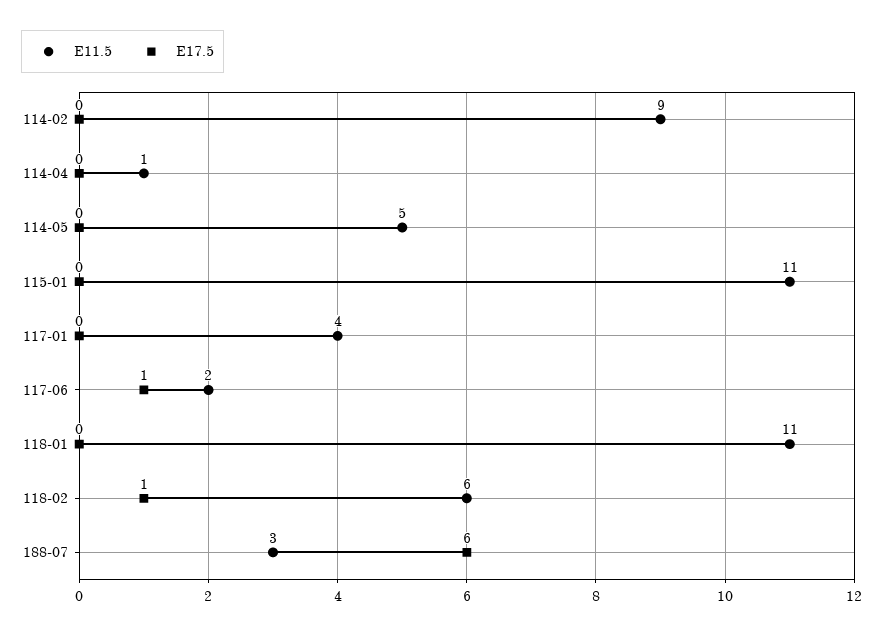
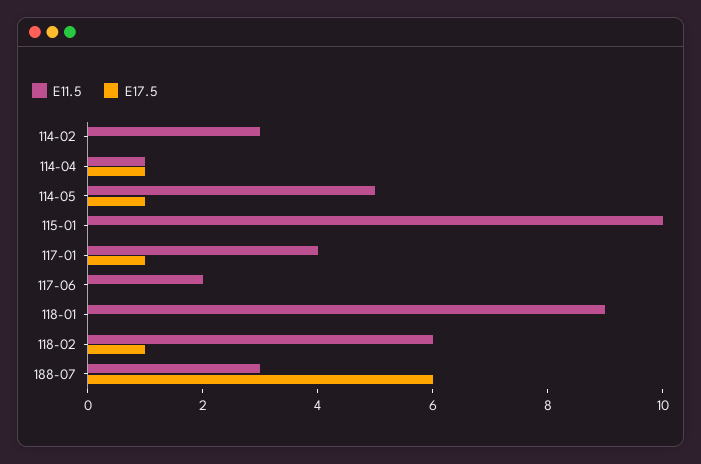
E11.5, 114-02: 9 -> 3
E17.5, 114-04: 0 -> 1
E17.5, 114-05: 0 -> 1
E11.5, 115-01: 11 -> 10
E17.5, 117-01: 0 -> 1
E17.5, 117-06: 1 -> 0
E11.5, 118-01: 11 -> 9

